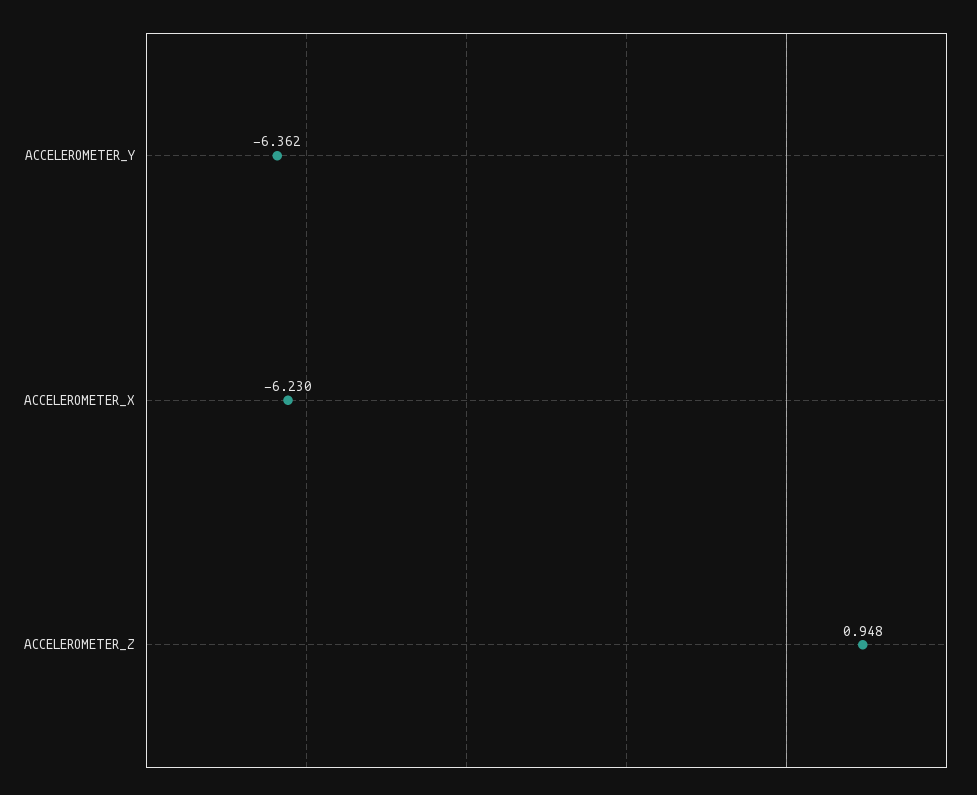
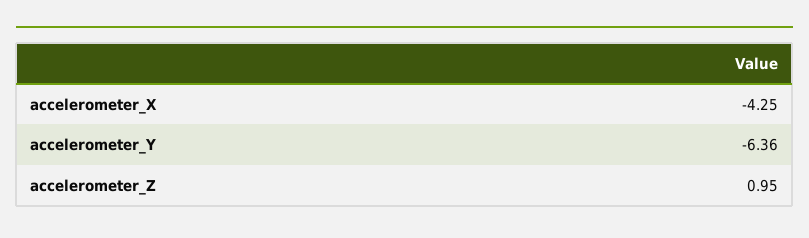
ACCELEROMETER_X: -6.23 -> -4.25

